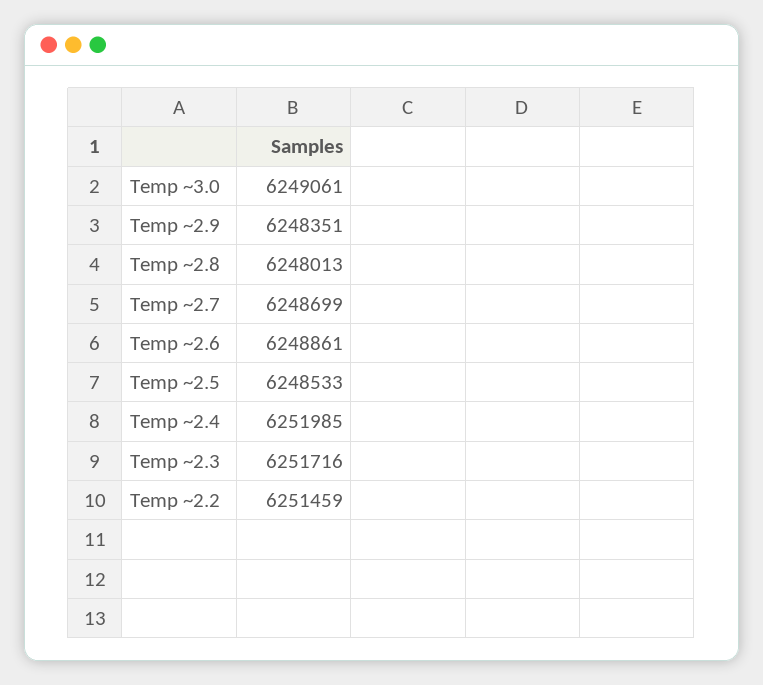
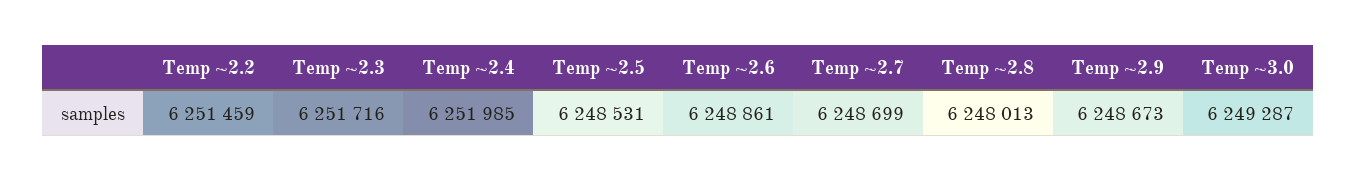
Temp ~3.0: 6249061 -> 6249287
Temp ~2.9: 6248351 -> 6248673
Temp ~2.5: 6248533 -> 6248531

